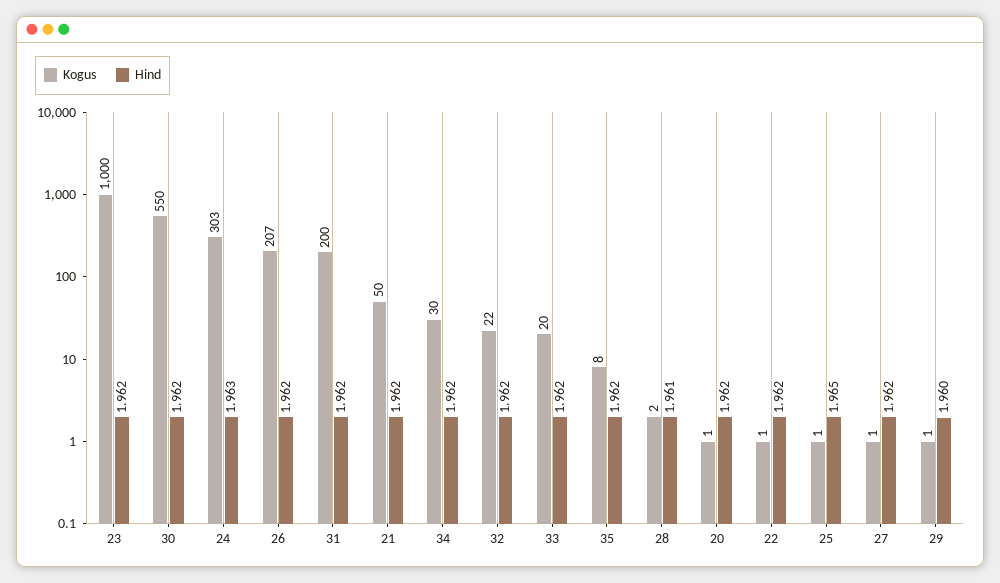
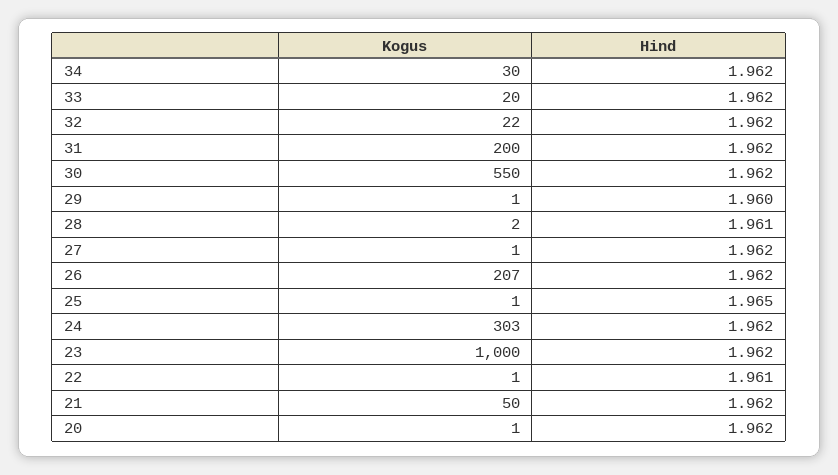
Hind, 24: 1.963 -> 1.962
Kogus, 35: 8 -> none
Hind, 35: 1.962 -> none
Hind, 22: 1.962 -> 1.961

